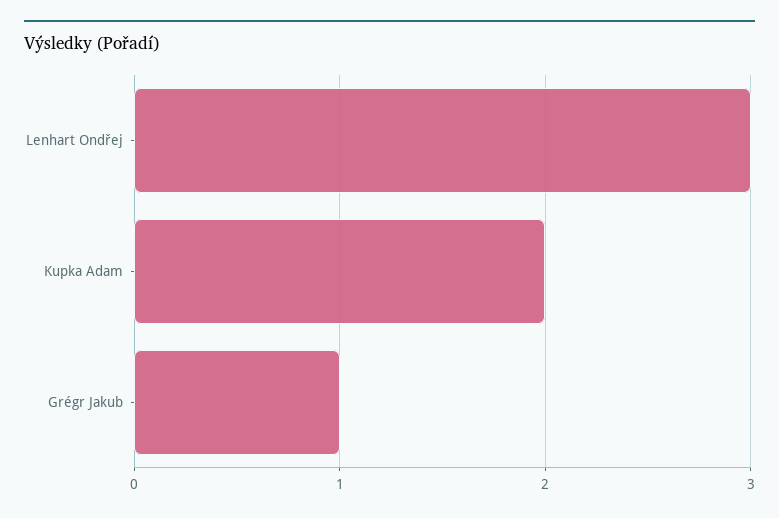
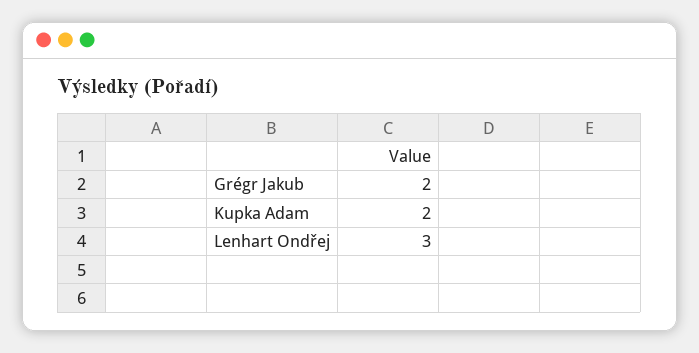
Grégr Jakub: 1 -> 2

